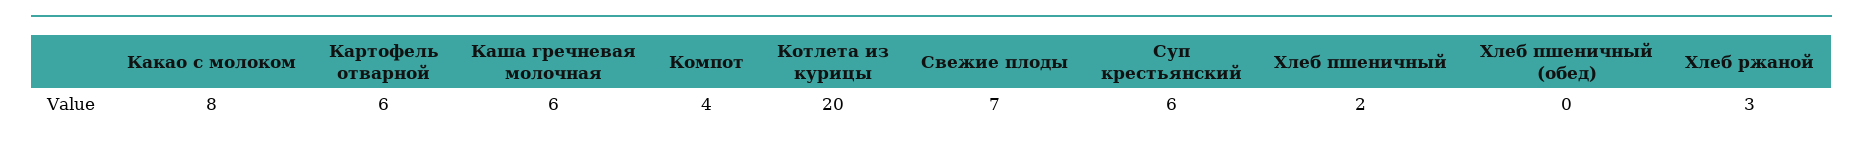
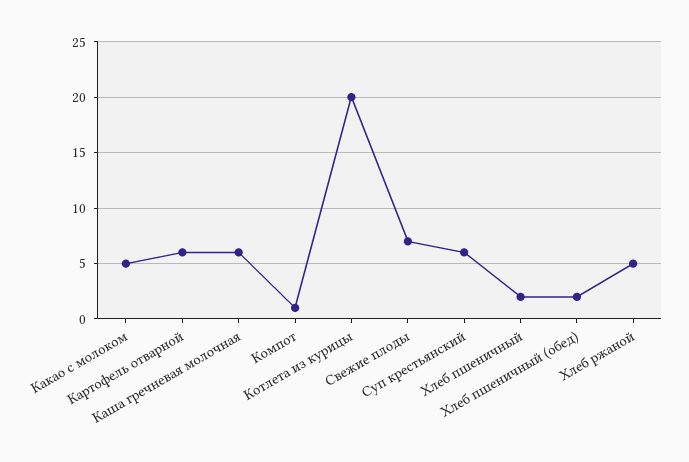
Какао с молоком: 8 -> 5
Компот: 4 -> 1
Хлеб пшеничный (обед): 0 -> 2
Хлеб ржаной: 3 -> 5

